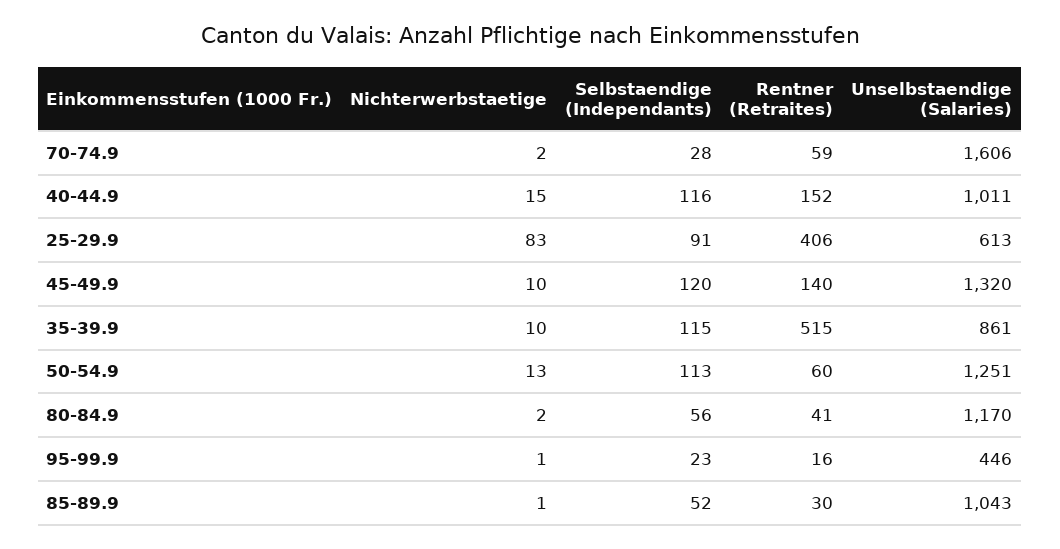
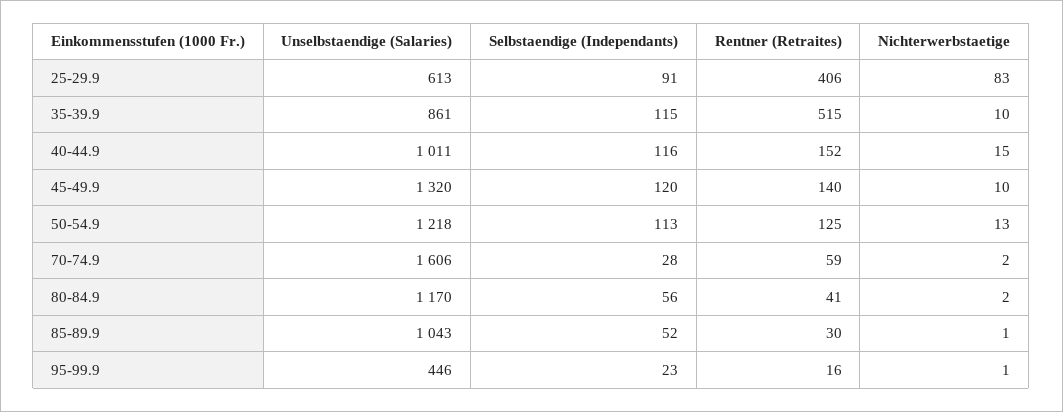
Rentner (Retraites), 50-54.9: 60 -> 125
Unselbstaendige (Salaries), 50-54.9: 1251 -> 1218

